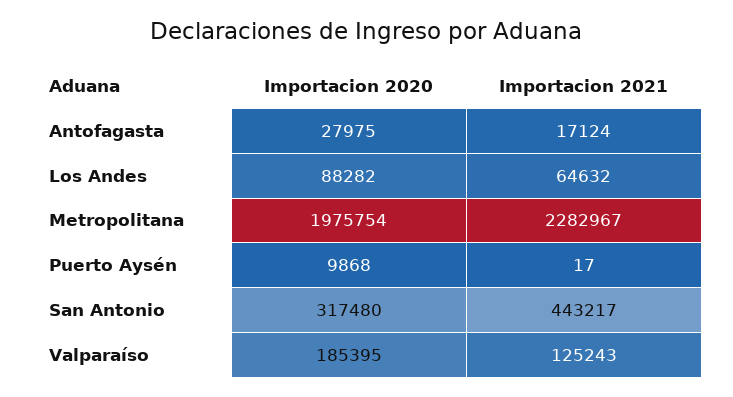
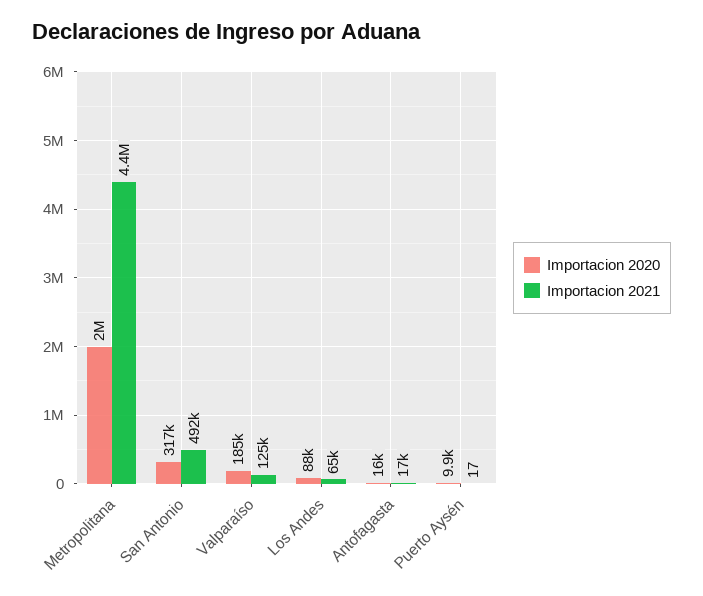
Importacion 2020, Antofagasta: 27975 -> 16000
Importacion 2021, Metropolitana: 2282967 -> 4400000
Importacion 2021, San Antonio: 443217 -> 492000

